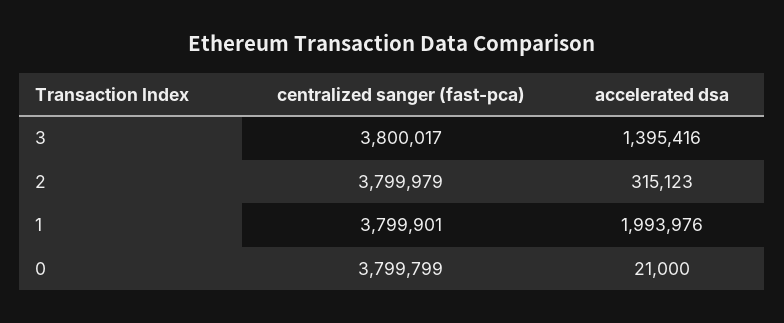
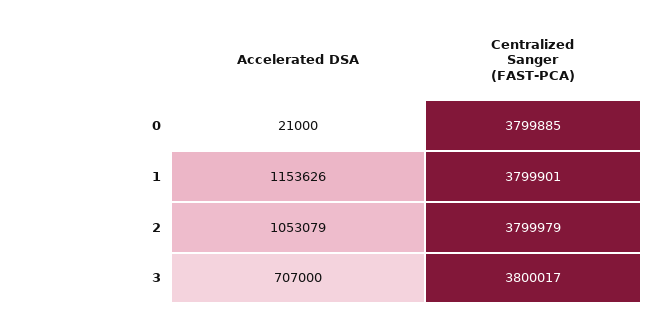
accelerated dsa, 3: 1395416 -> 707000
accelerated dsa, 2: 315123 -> 1053079
accelerated dsa, 1: 1993976 -> 1153626
centralized sanger (fast-pca), 0: 3799799 -> 3799885

